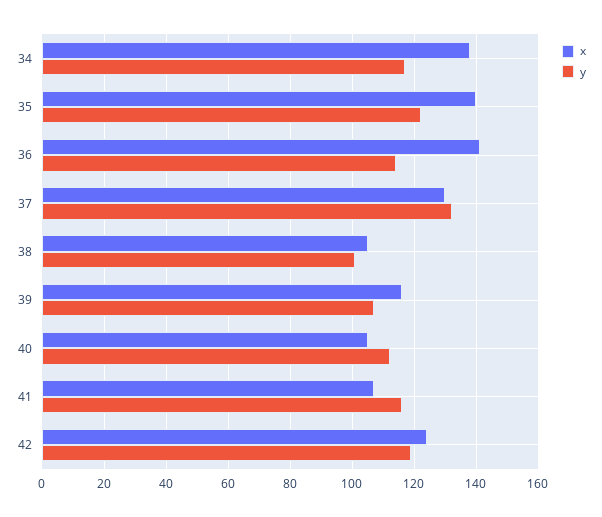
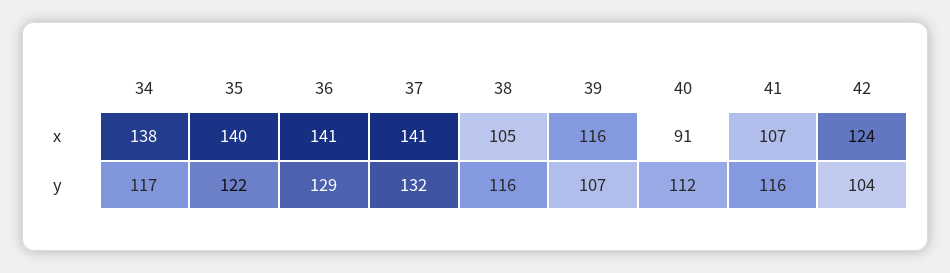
y, 36: 115 -> 129
x, 37: 130 -> 141
y, 38: 100 -> 116
x, 40: 105 -> 91
y, 42: 120 -> 104

